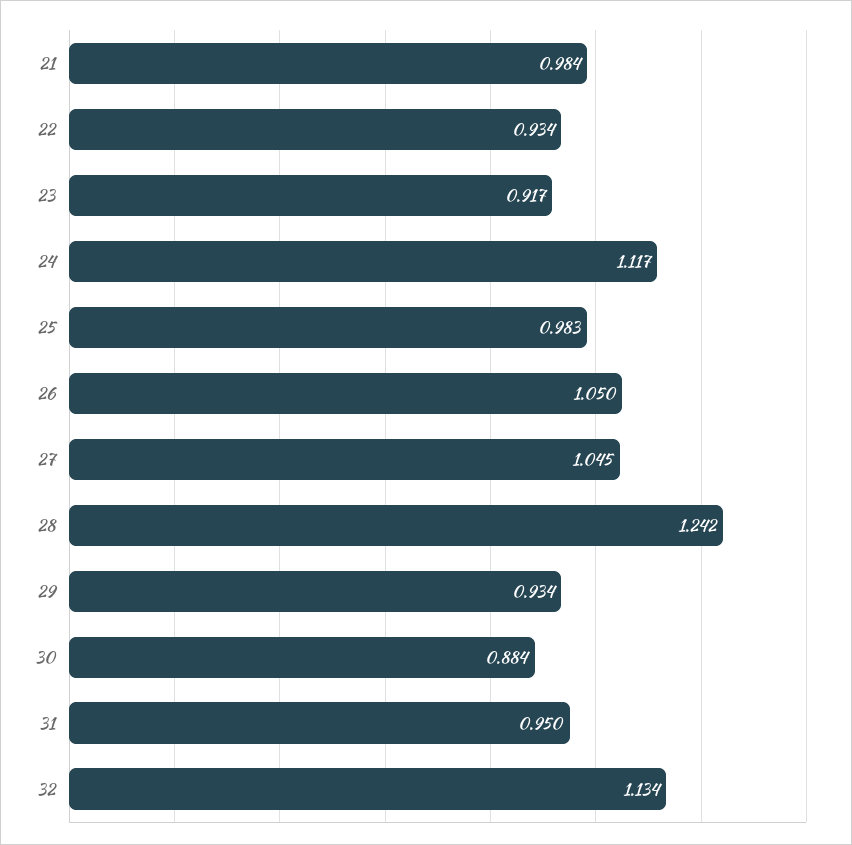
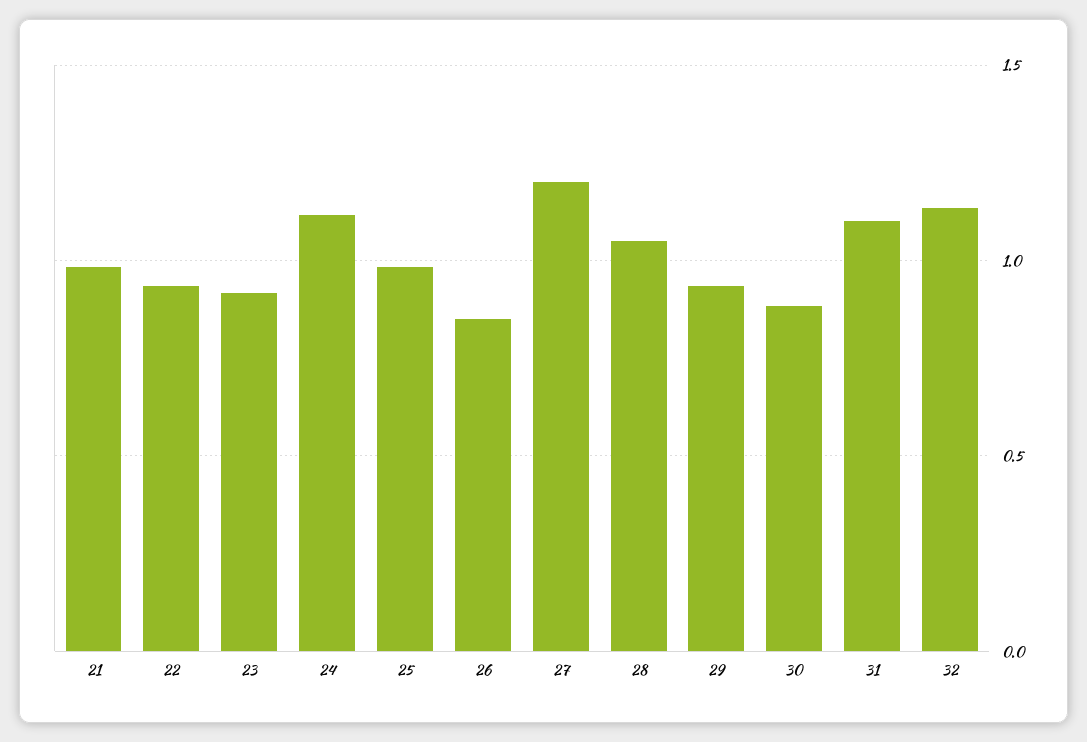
26: 1.05 -> 0.85
27: 1.045 -> 1.2
28: 1.242 -> 1.05
31: 0.95 -> 1.1

